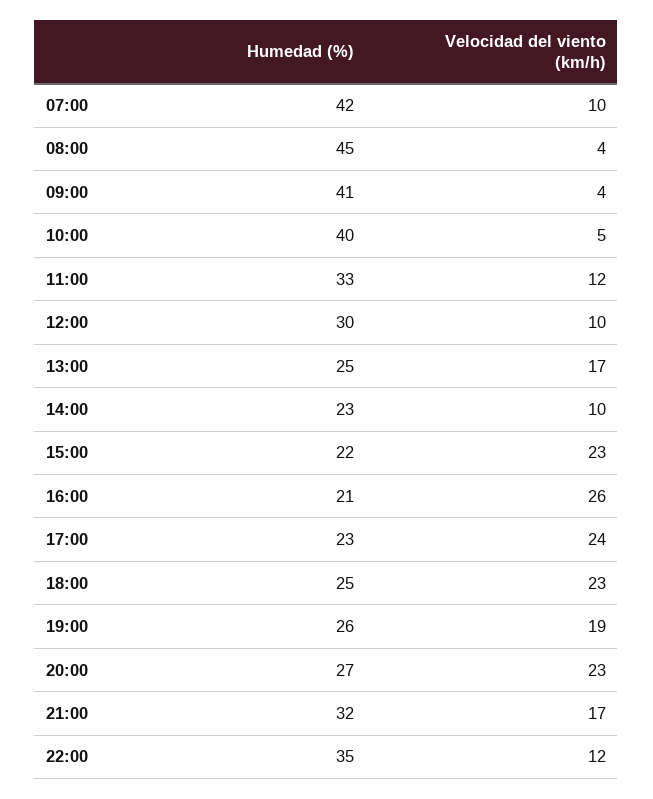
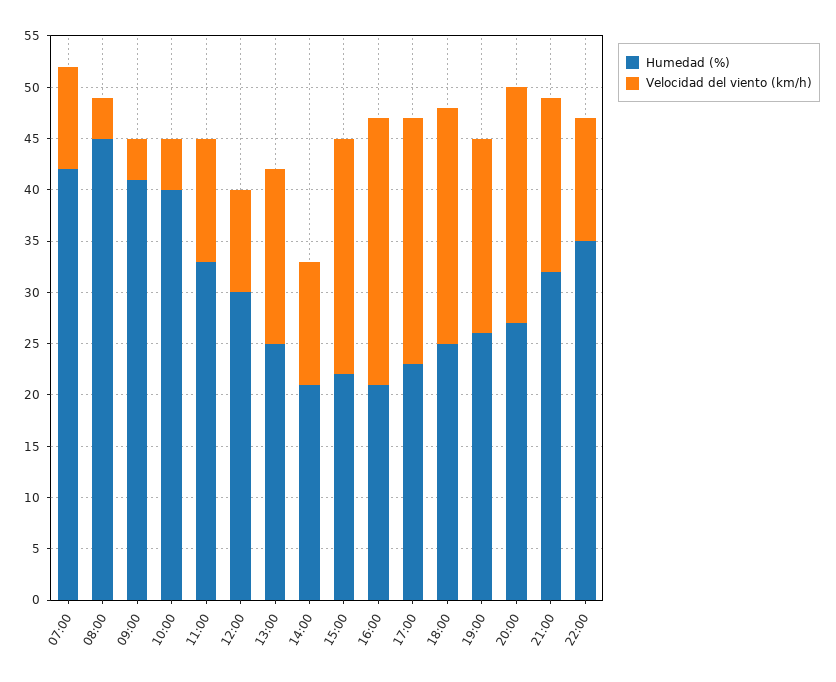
Humedad (%), 14:00: 23 -> 21
Velocidad del viento (km/h), 14:00: 10 -> 12

